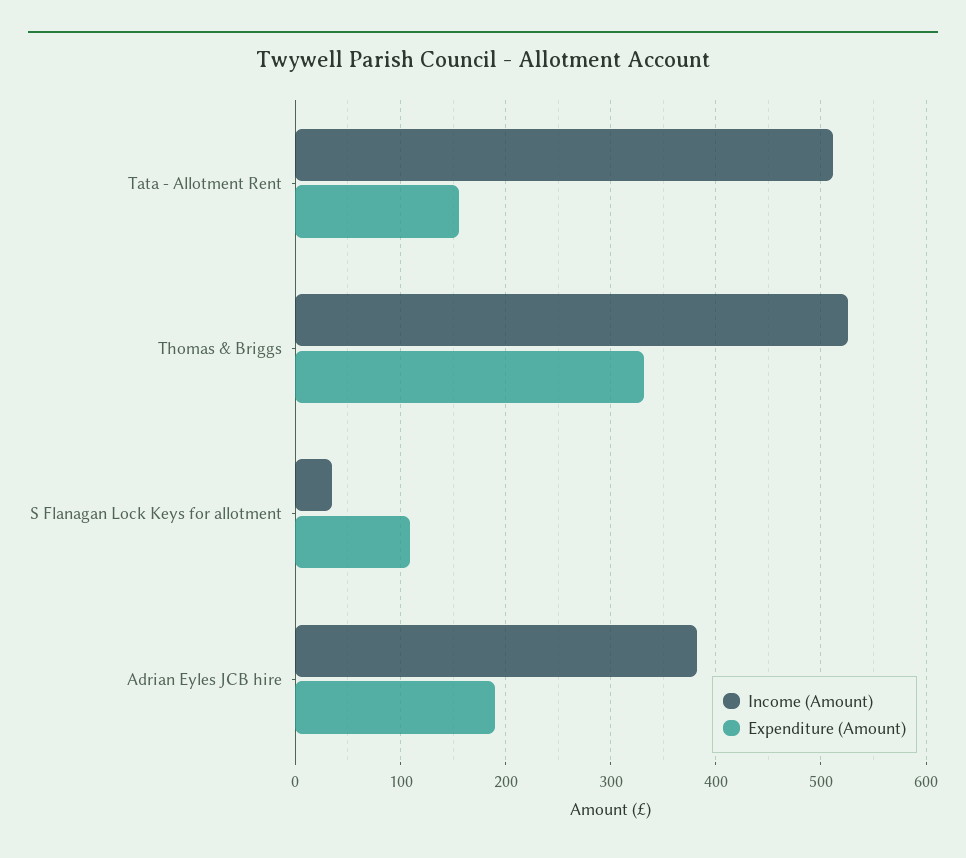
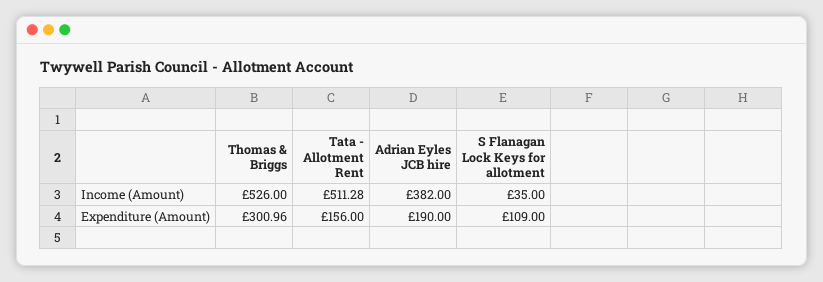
Expenditure (Amount), Thomas & Briggs: 330 -> 300.96

